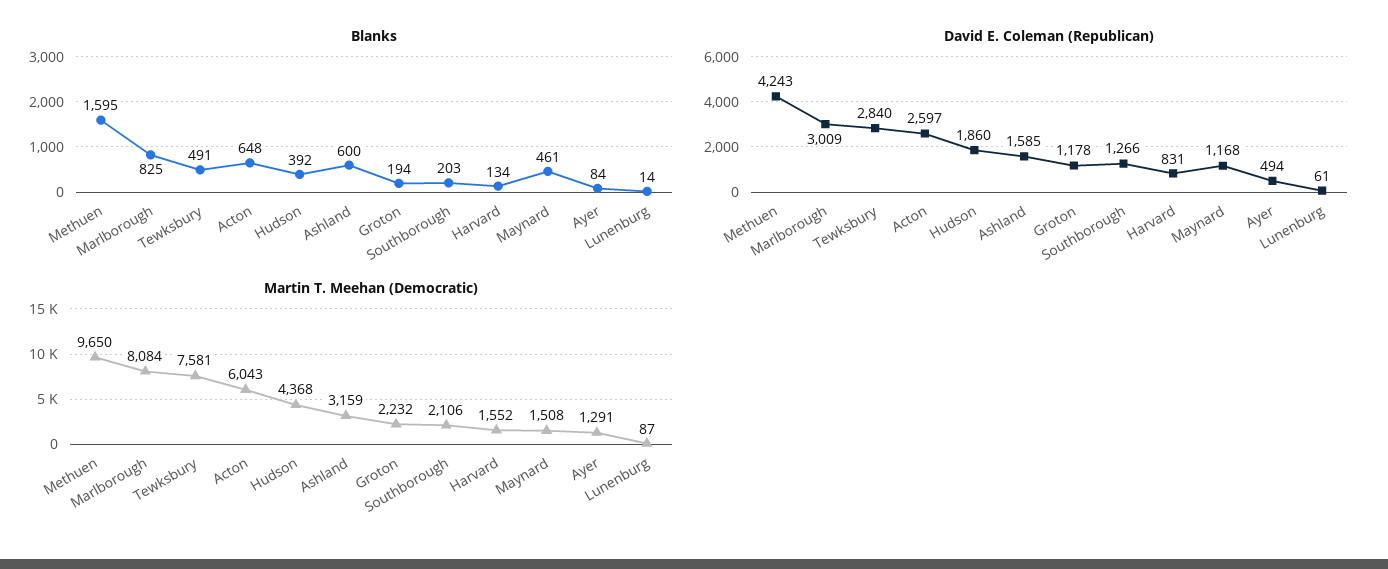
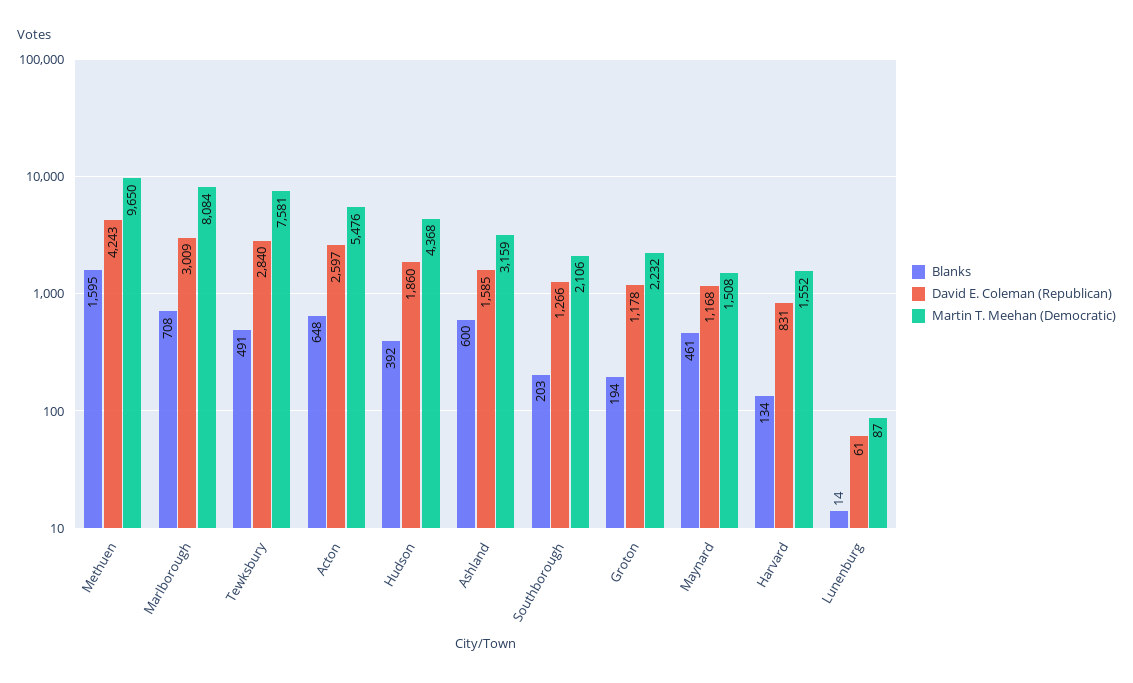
Blanks, Marlborough: 825 -> 708
Blanks, Ayer: 84 -> none
David E. Coleman (Republican), Ayer: 494 -> none
Martin T. Meehan (Democratic), Acton: 6043 -> 5476
Martin T. Meehan (Democratic), Ayer: 1291 -> none

